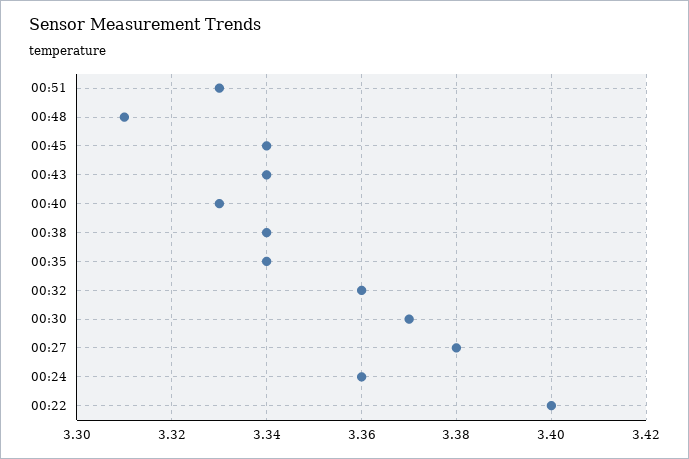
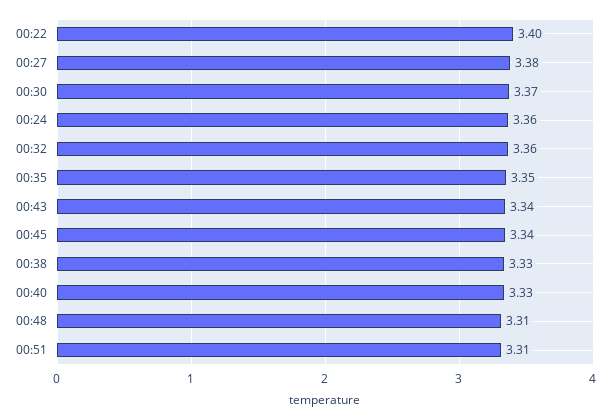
00:51: 3.33 -> 3.31
00:38: 3.34 -> 3.33
00:35: 3.34 -> 3.35

